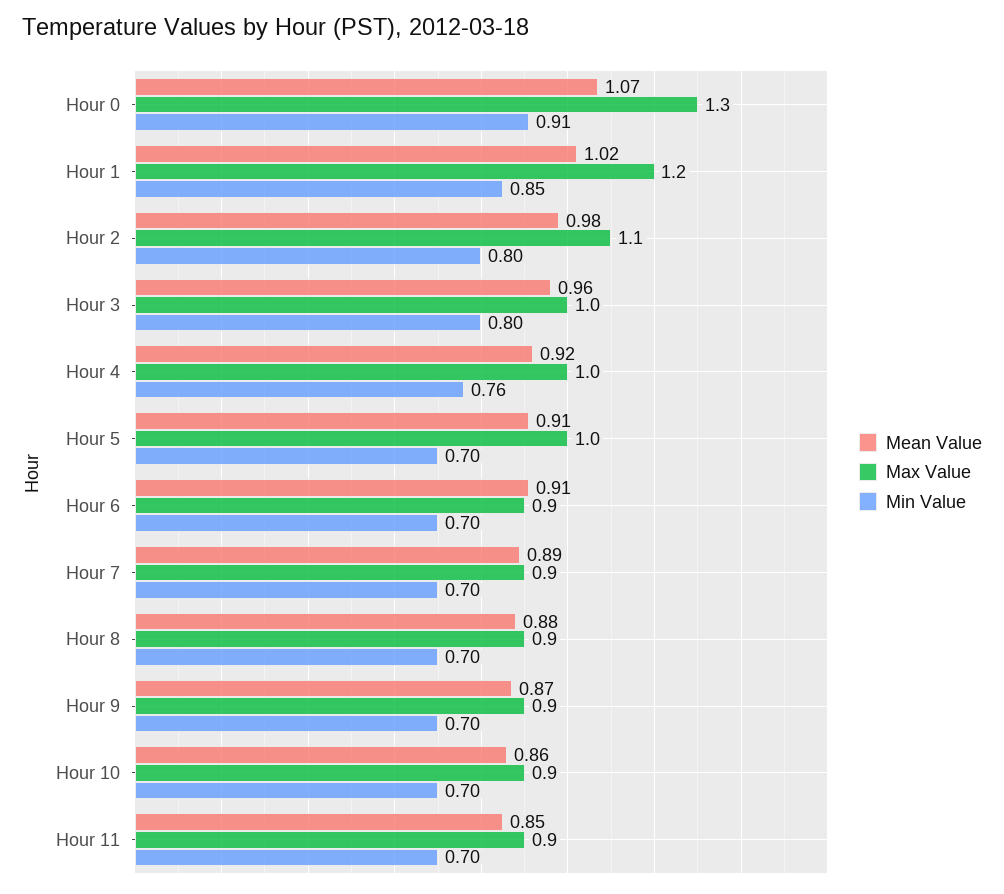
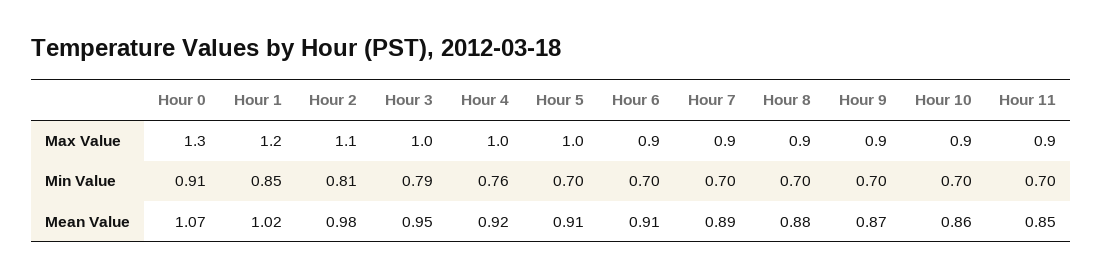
Min Value, Hour 2: 0.8 -> 0.81
Mean Value, Hour 3: 0.96 -> 0.95
Min Value, Hour 3: 0.8 -> 0.79

